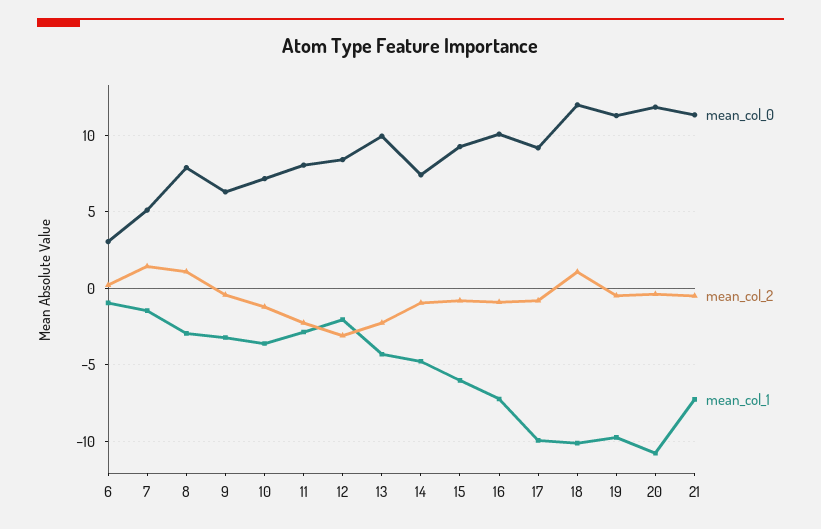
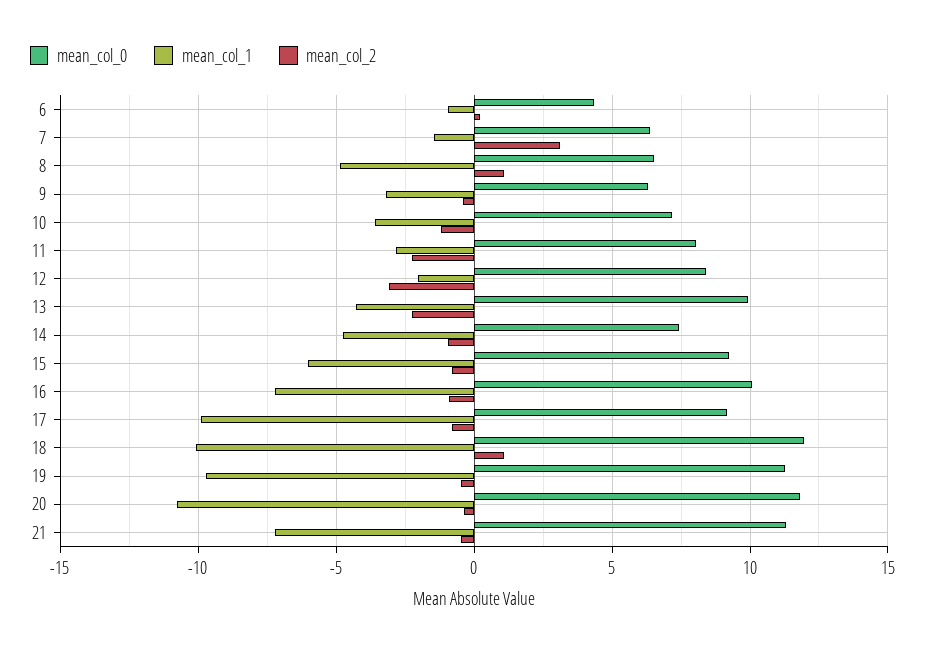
mean_col_0, 6: 3 -> 4.5
mean_col_0, 7: 5 -> 6.5
mean_col_2, 7: 1.5 -> 3
mean_col_0, 8: 8 -> 6.5
mean_col_1, 8: -3 -> -5

